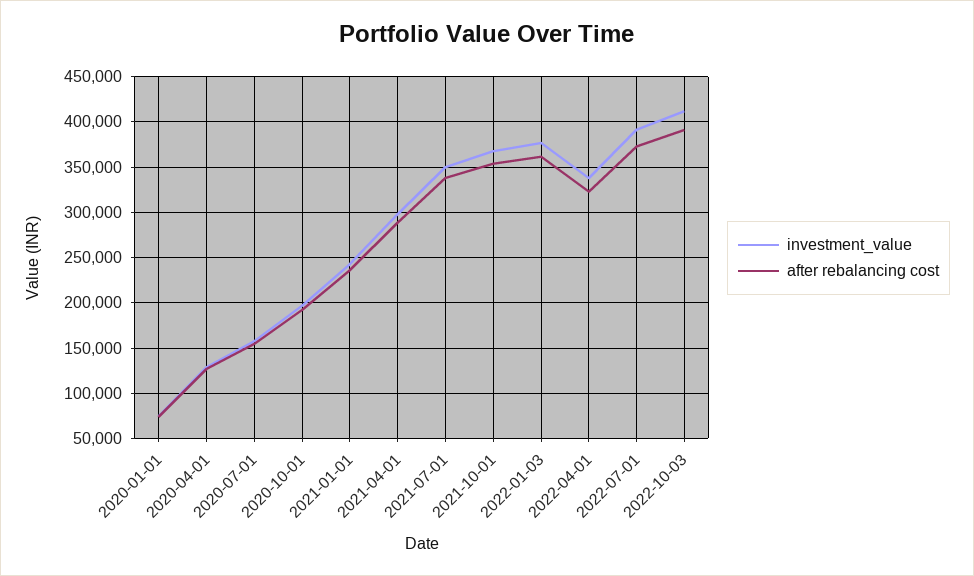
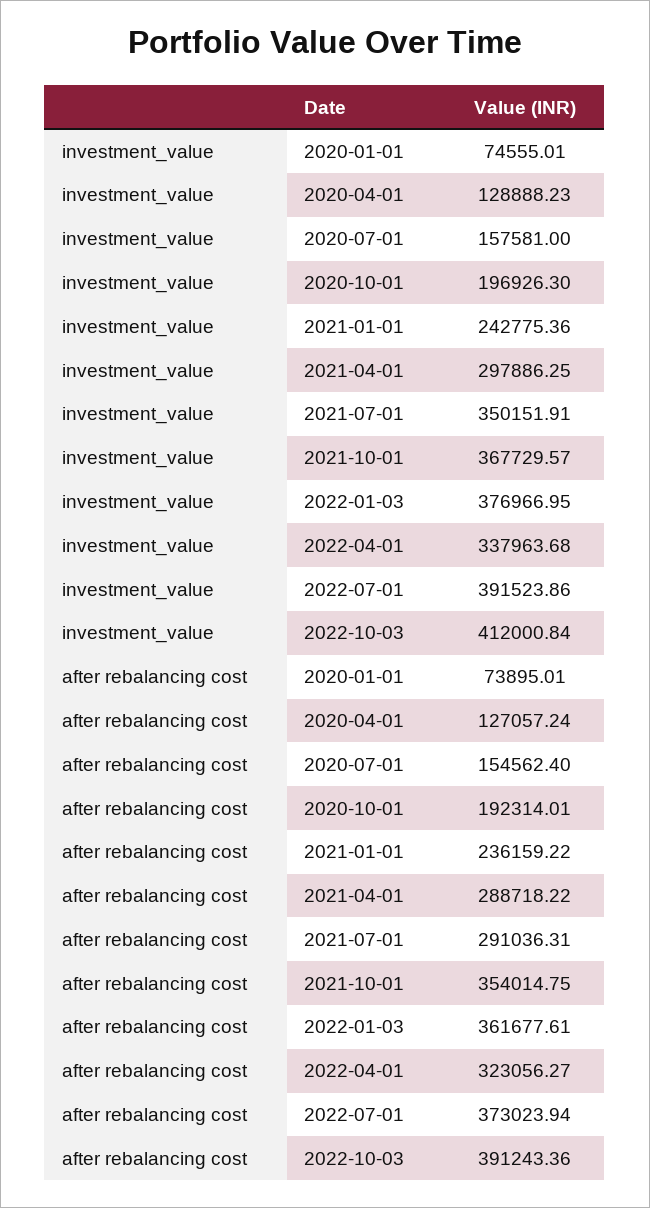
after rebalancing cost, 2021-07-01: 340000 -> 291036.31

